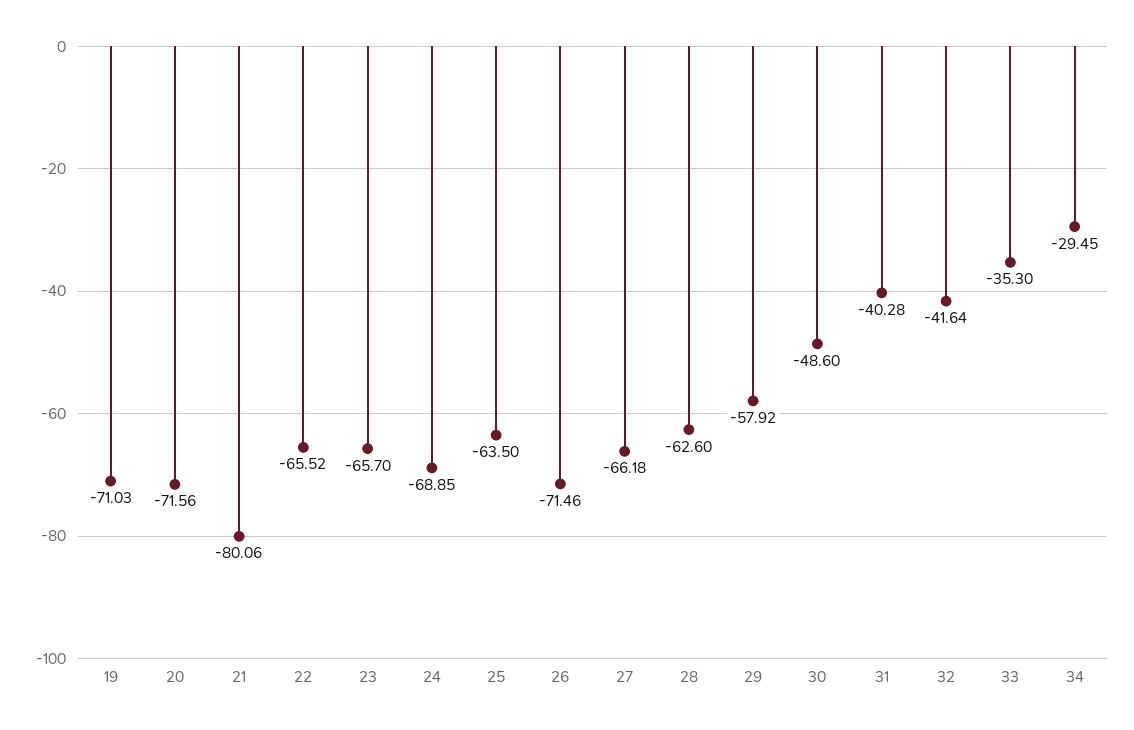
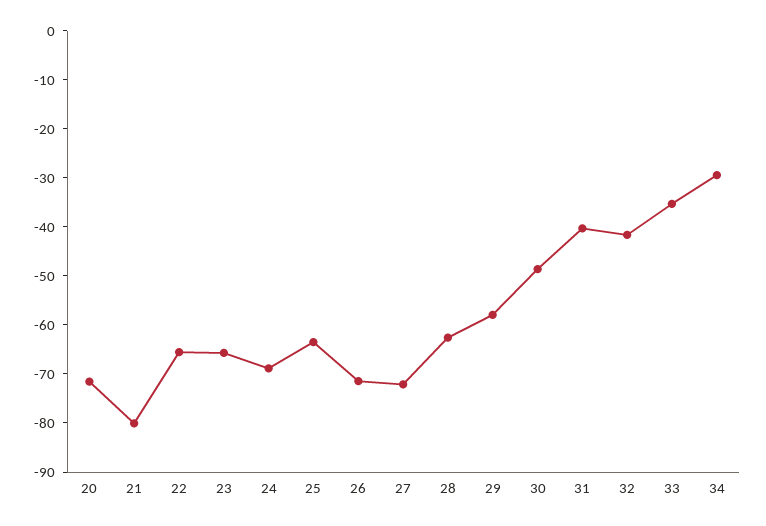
19: -71.03 -> none
27: -66.18 -> -72

